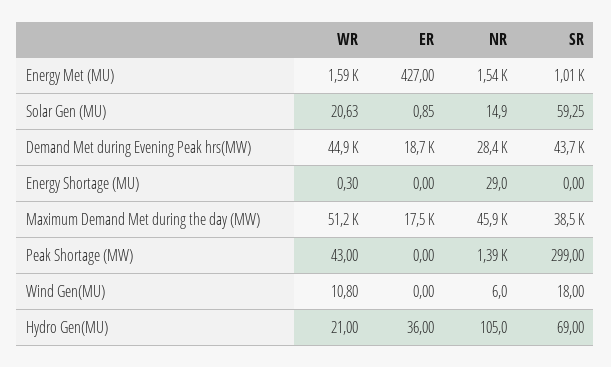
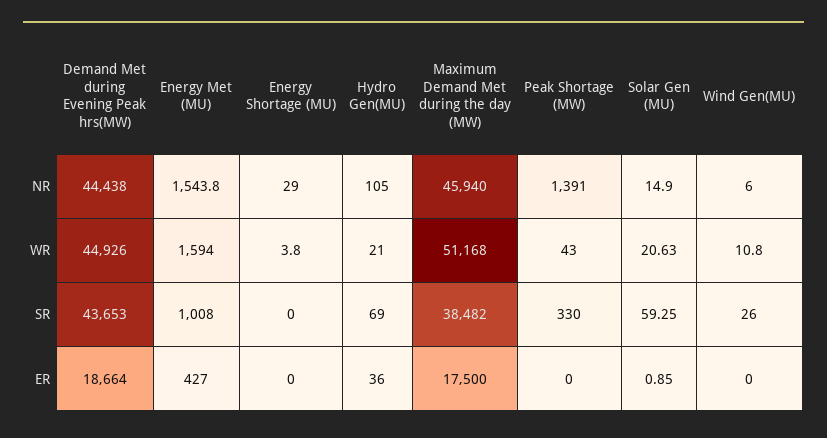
NR, Demand Met during Evening Peak hrs(MW): 28400 -> 44438
WR, Energy Shortage (MU): 0.3 -> 3.8
SR, Peak Shortage (MW): 299 -> 330
SR, Wind Gen(MU): 18 -> 26

